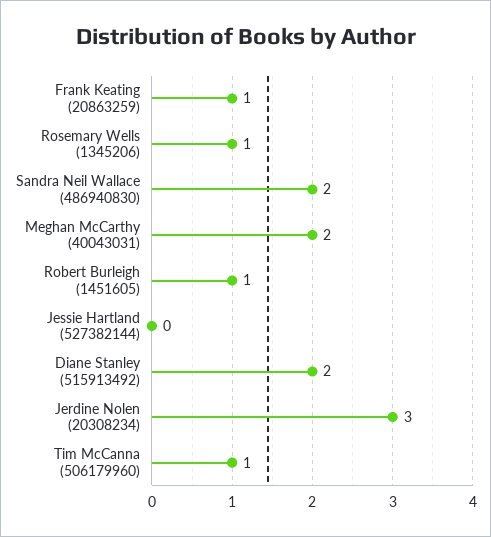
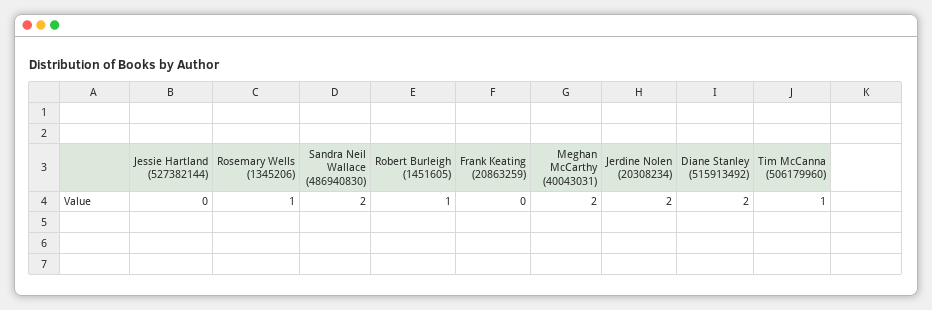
Frank Keating (20863259): 1 -> 0
Jerdine Nolen (20308234): 3 -> 2

